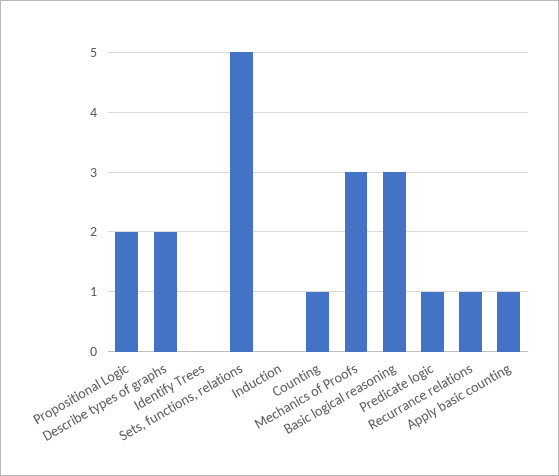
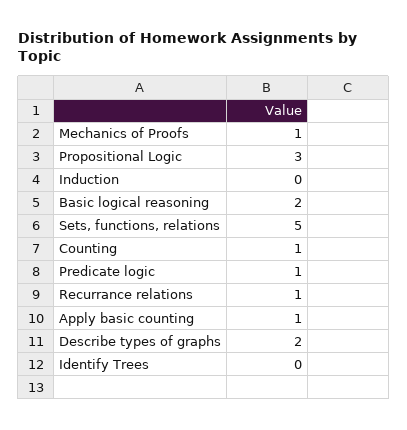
Propositional Logic: 2 -> 3
Mechanics of Proofs: 3 -> 1
Basic logical reasoning: 3 -> 2

